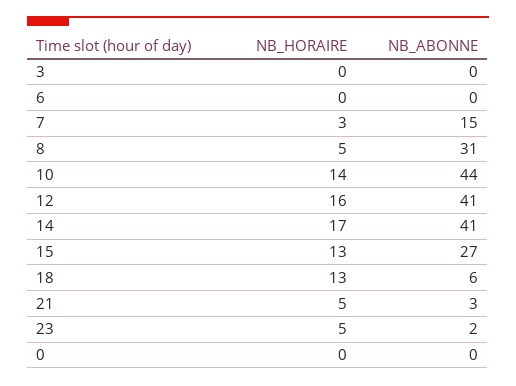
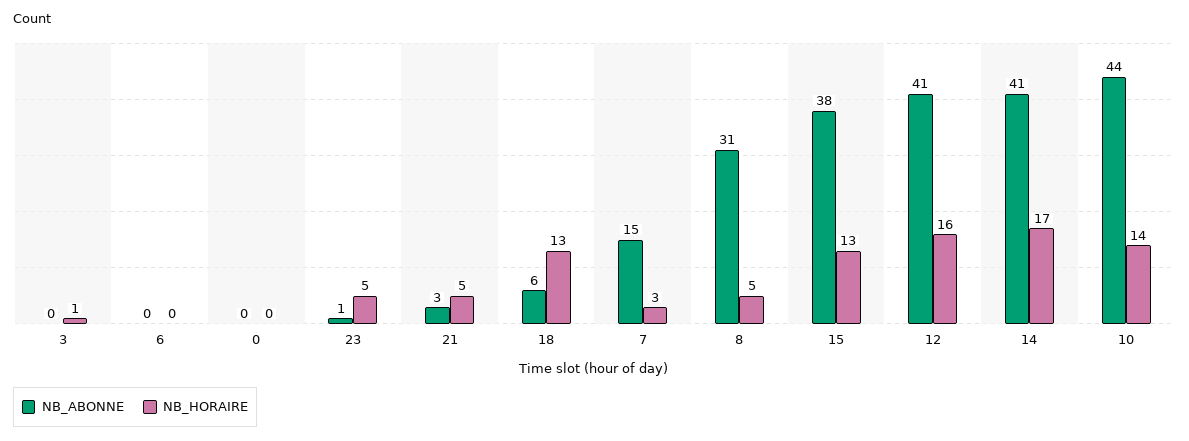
NB_HORAIRE, 3: 0 -> 1
NB_ABONNE, 15: 27 -> 38
NB_ABONNE, 23: 2 -> 1

